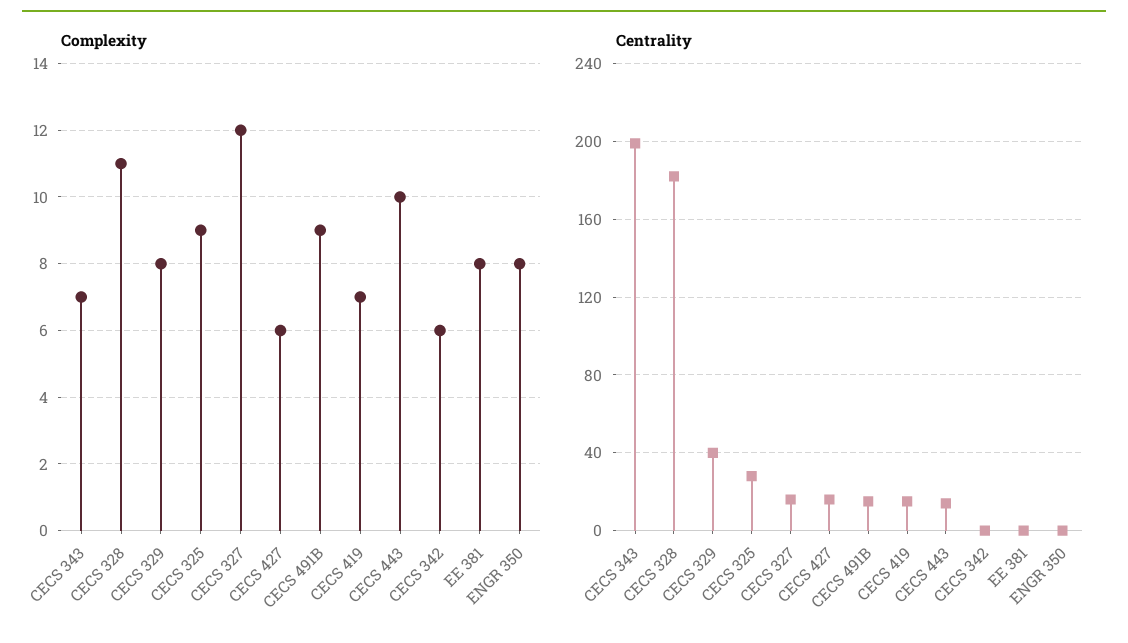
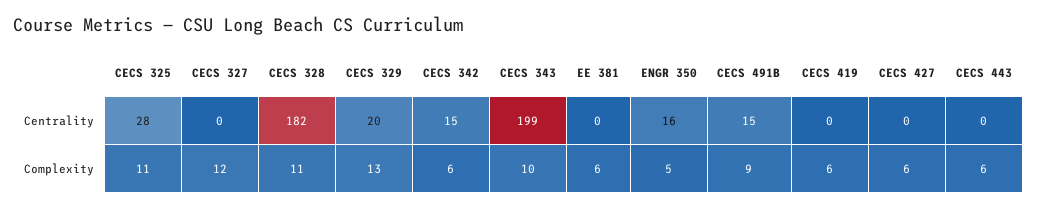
Complexity, CECS 343: 7 -> 10
Complexity, CECS 329: 8 -> 13
Complexity, CECS 325: 9 -> 11
Complexity, CECS 419: 7 -> 6
Complexity, CECS 443: 10 -> 6
Complexity, EE 381: 8 -> 6
Complexity, ENGR 350: 8 -> 5
Centrality, CECS 329: 40 -> 20
Centrality, CECS 327: 15 -> 0
Centrality, CECS 427: 15 -> 0
Centrality, CECS 419: 15 -> 0
Centrality, CECS 443: 15 -> 0
Centrality, CECS 342: 0 -> 15
Centrality, ENGR 350: 0 -> 16

